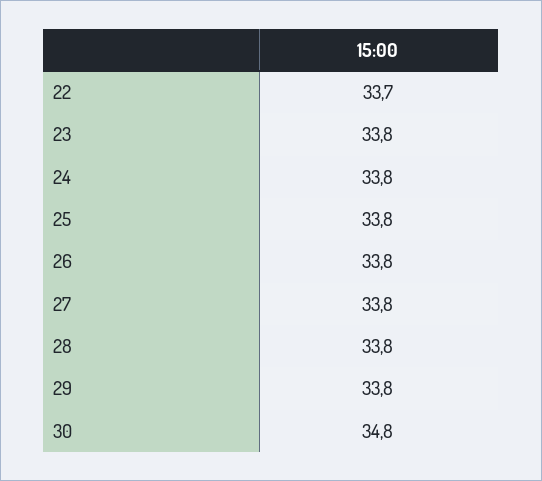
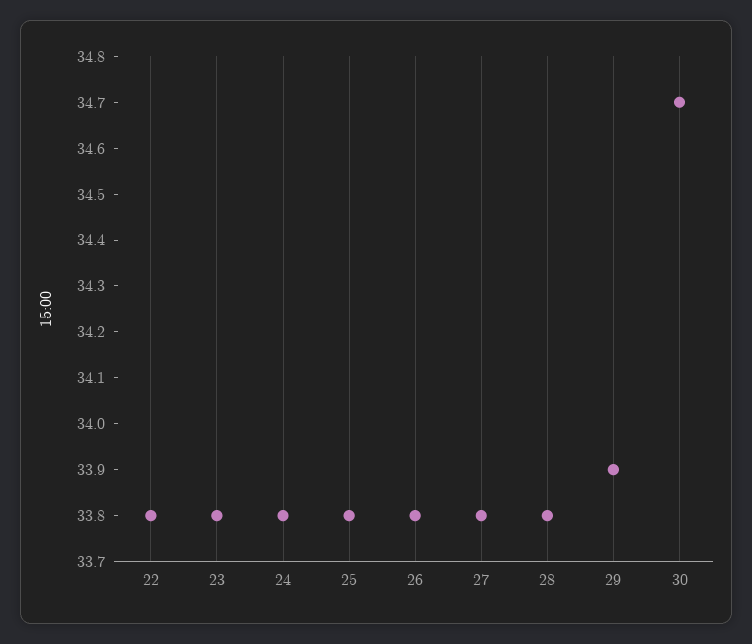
22: 33.7 -> 33.8
29: 33.8 -> 33.9
30: 34.8 -> 34.7

